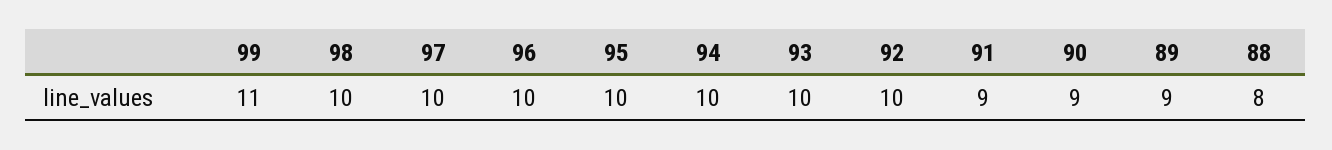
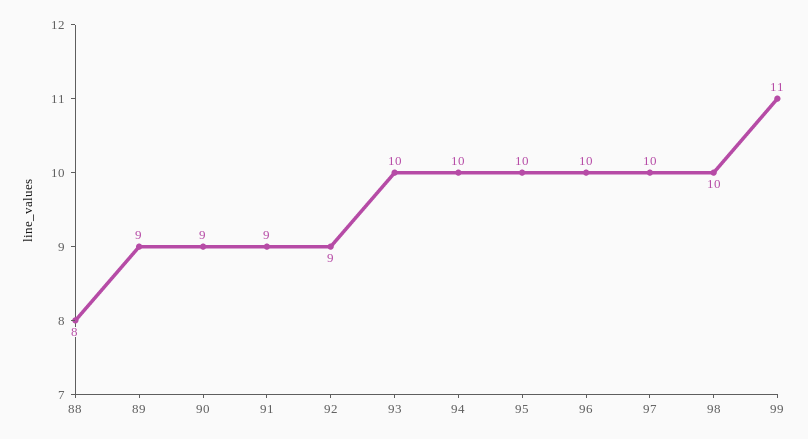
92: 10 -> 9

